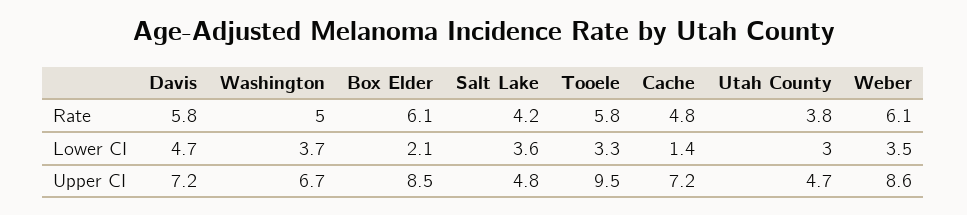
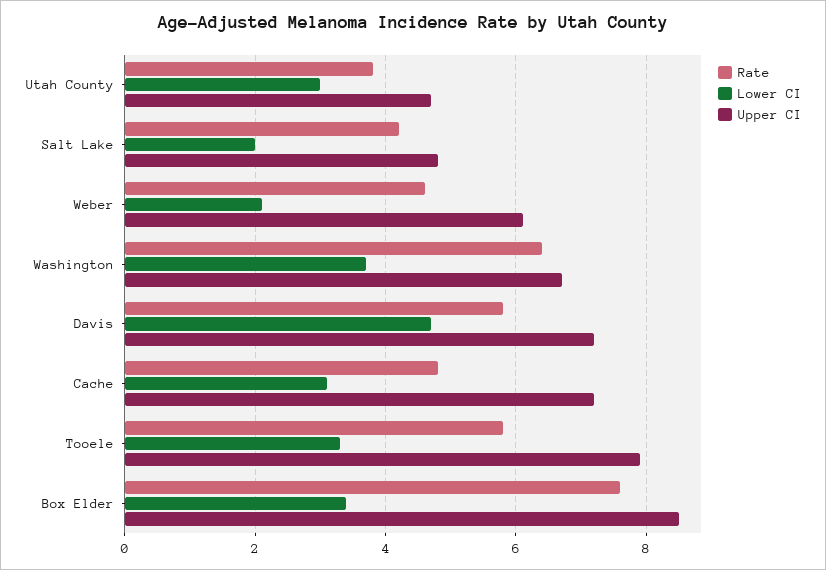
Rate, Washington: 5 -> 6.5
Rate, Box Elder: 6.1 -> 7.5
Rate, Weber: 6.1 -> 4.5
Lower CI, Box Elder: 2.1 -> 3.5
Lower CI, Salt Lake: 3.6 -> 2
Lower CI, Cache: 1.4 -> 3
Lower CI, Weber: 3.5 -> 2
Upper CI, Tooele: 9.5 -> 8
Upper CI, Weber: 8.6 -> 6

